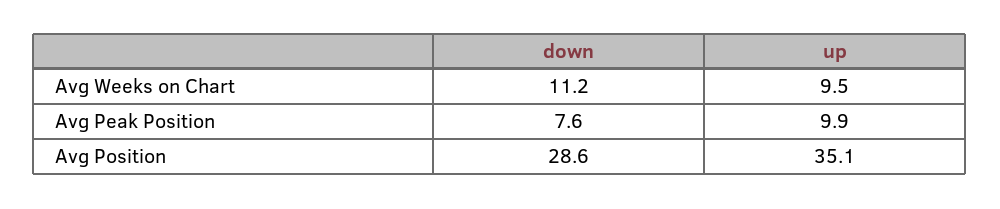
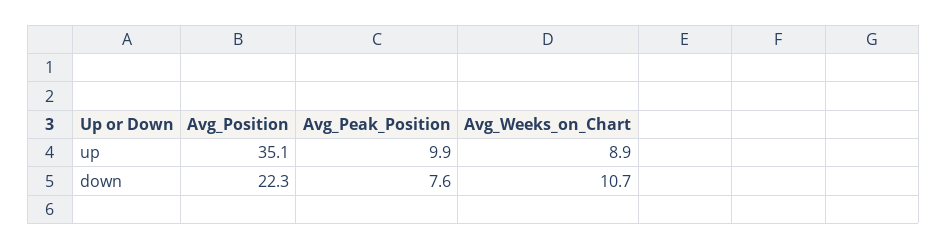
down, Avg Weeks on Chart: 11.2 -> 10.7
up, Avg Weeks on Chart: 9.5 -> 8.9
down, Avg Position: 28.6 -> 22.3

